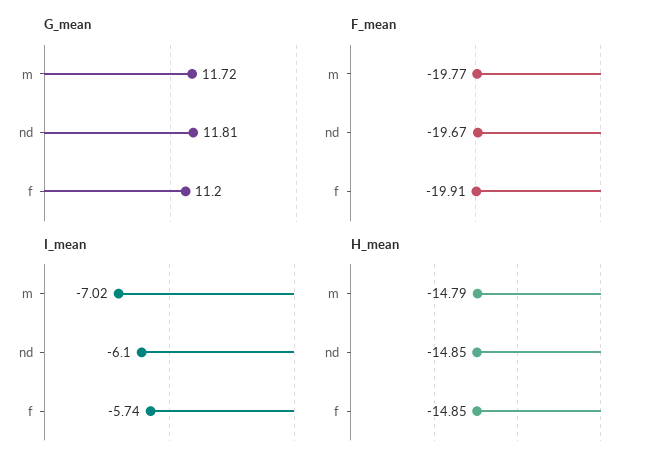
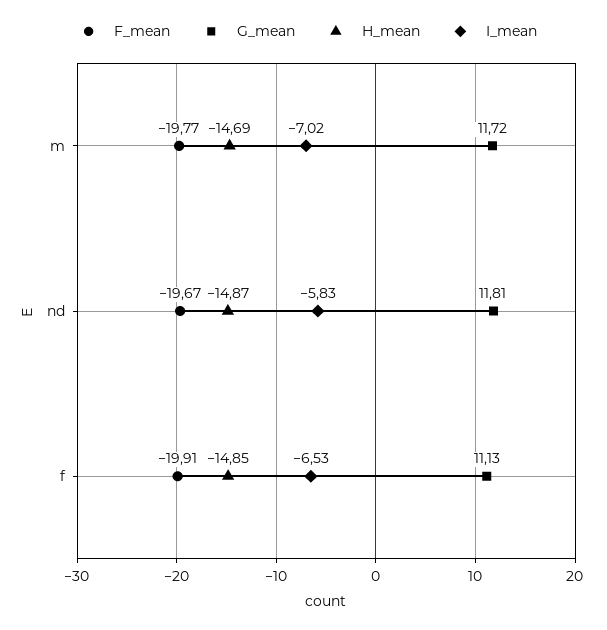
G_mean, f: 11.2 -> 11.13
I_mean, nd: -6.1 -> -5.83
I_mean, f: -5.74 -> -6.53
H_mean, m: -14.79 -> -14.69
H_mean, nd: -14.85 -> -14.87

